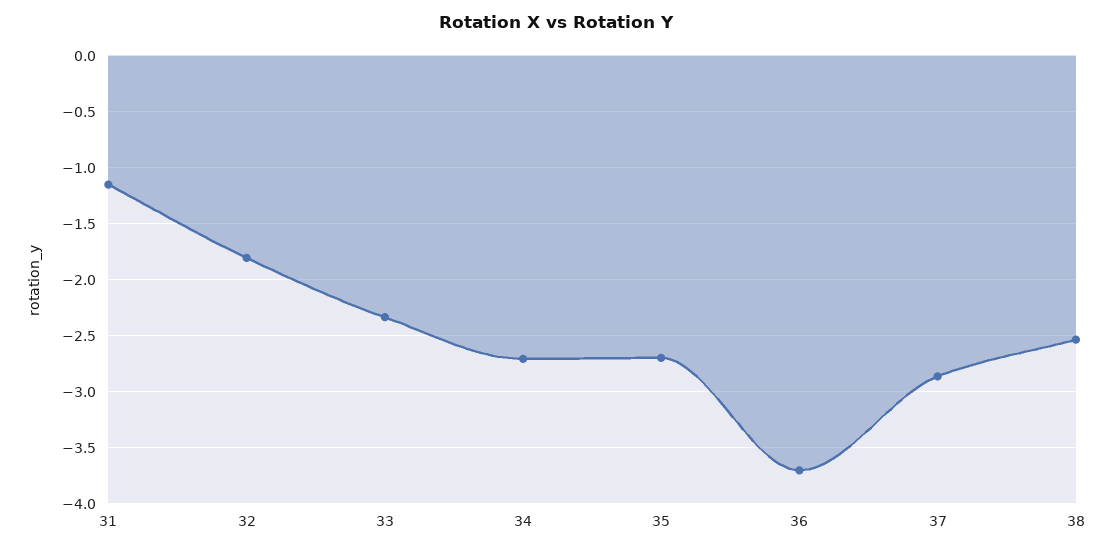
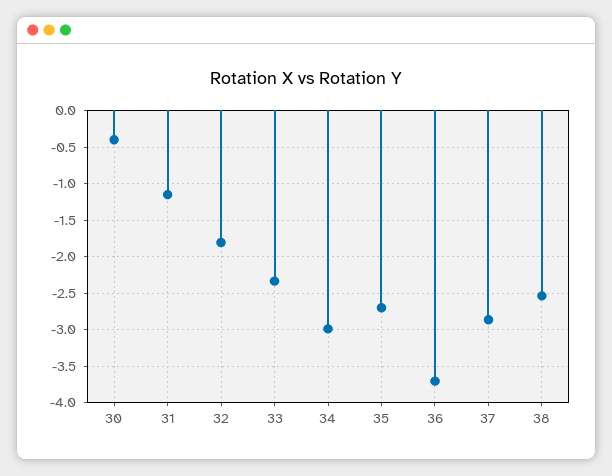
34: -2.7 -> -3
30: none -> -0.4

